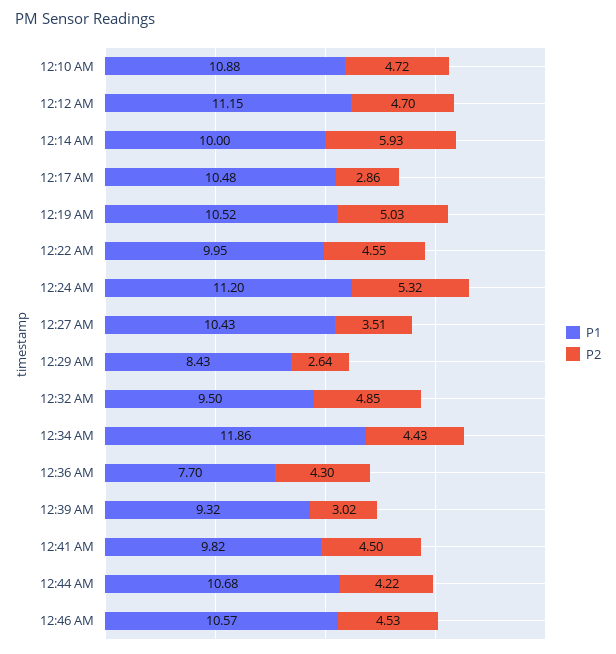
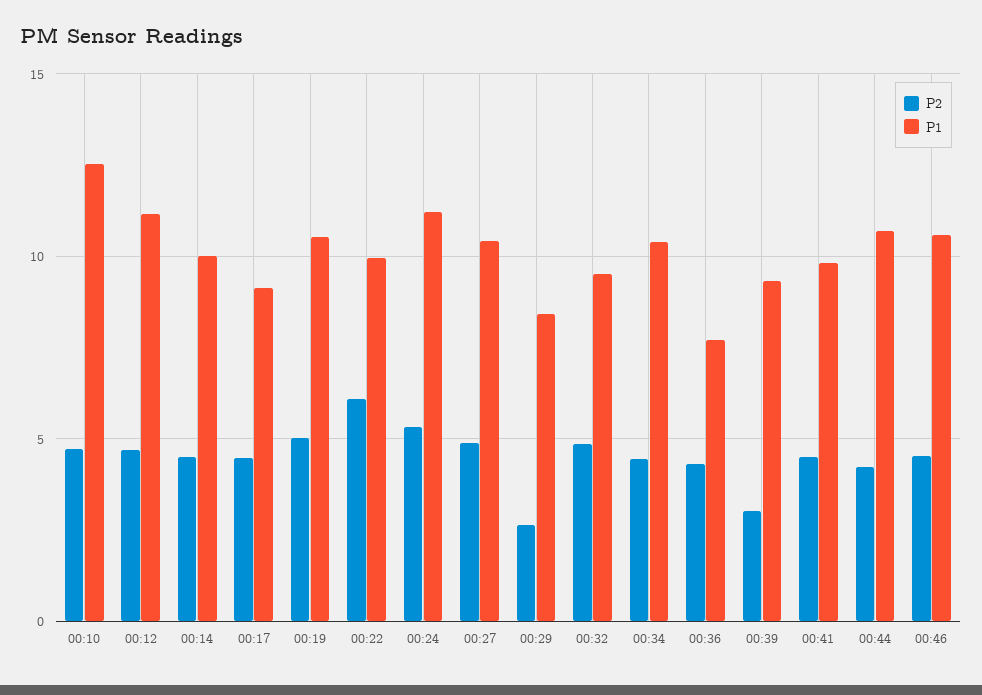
P1, 12:10 AM: 10.88 -> 12.5
P2, 12:14 AM: 5.93 -> 4.5
P1, 12:17 AM: 10.48 -> 9
P2, 12:17 AM: 2.86 -> 4.5
P2, 12:22 AM: 4.55 -> 6
P2, 12:27 AM: 3.51 -> 5
P1, 12:34 AM: 11.86 -> 10.5

